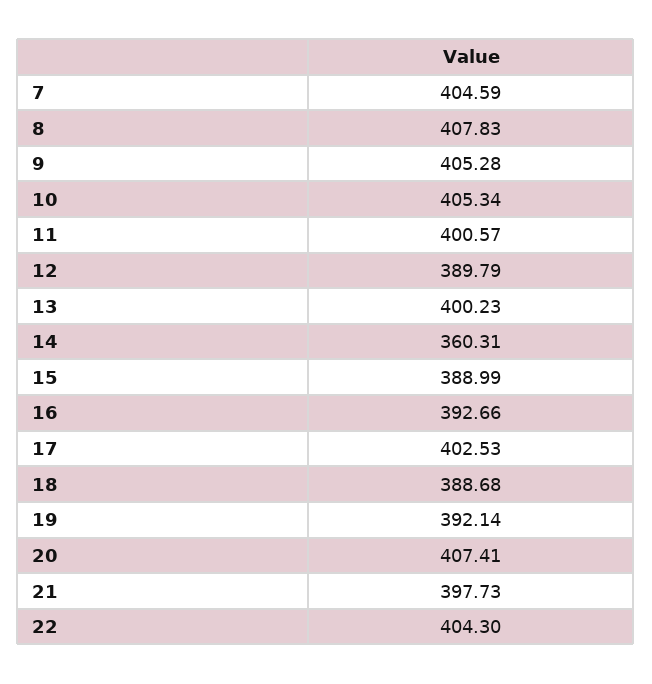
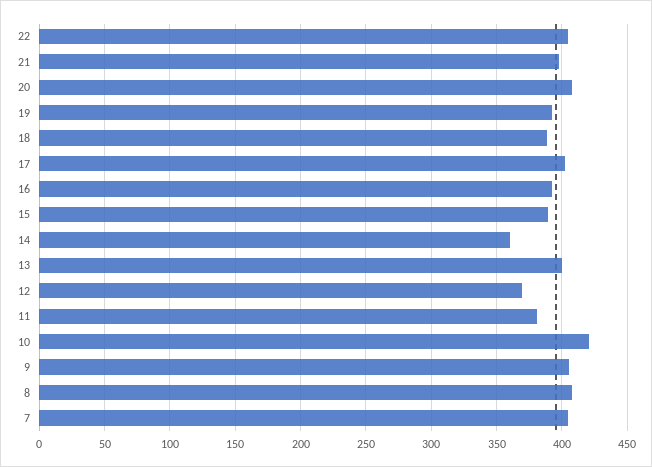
10: 405.34 -> 420
11: 400.57 -> 380
12: 389.79 -> 370

